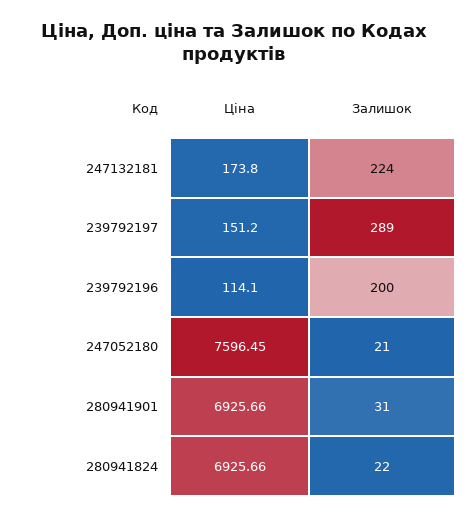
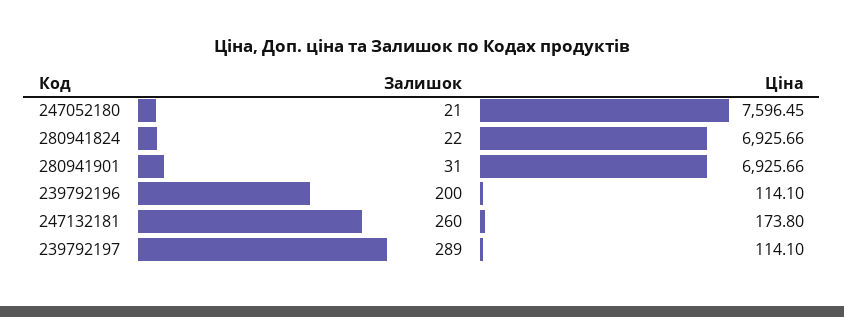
Залишок, 247132181: 224 -> 260
Ціна, 239792197: 151.2 -> 114.1

